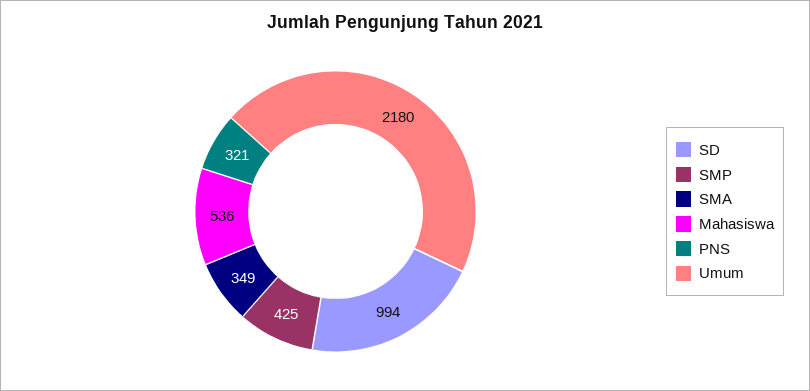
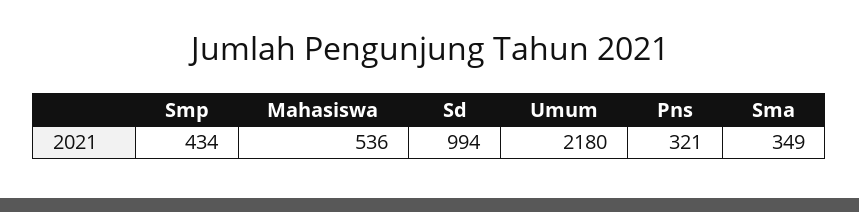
SMP: 425 -> 434

